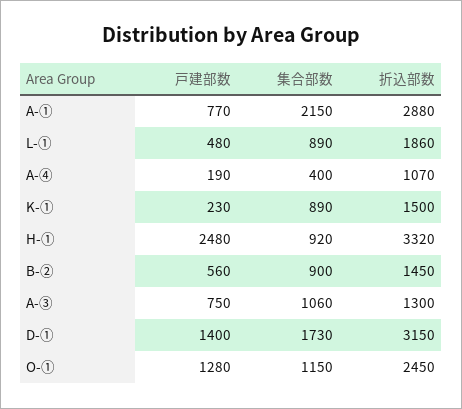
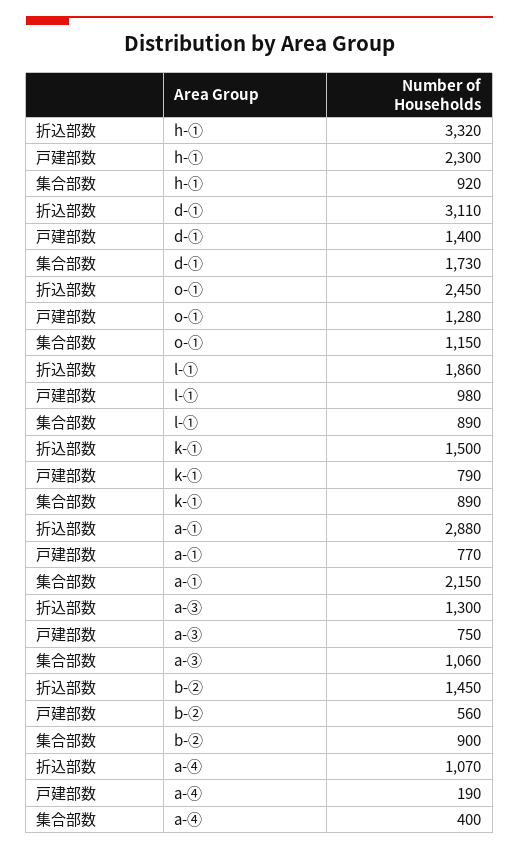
戸建部数, L-①: 480 -> 980
戸建部数, K-①: 230 -> 790
戸建部数, H-①: 2480 -> 2300
折込部数, D-①: 3150 -> 3110

